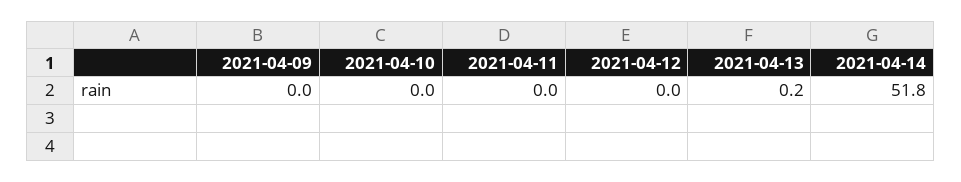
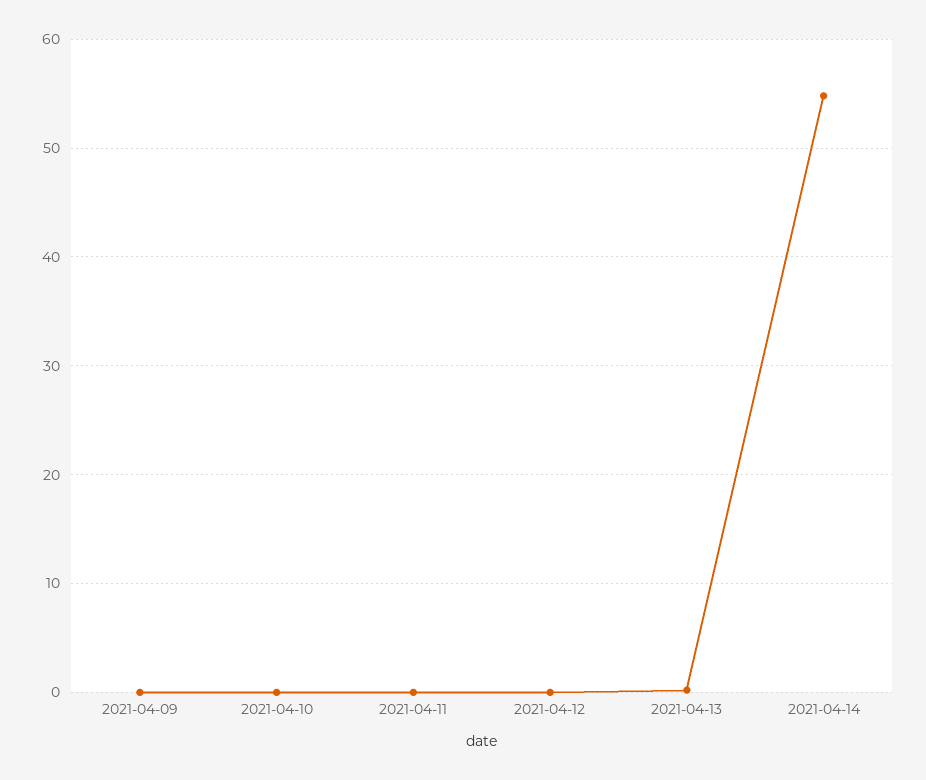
2021-04-14: 51.8 -> 55

